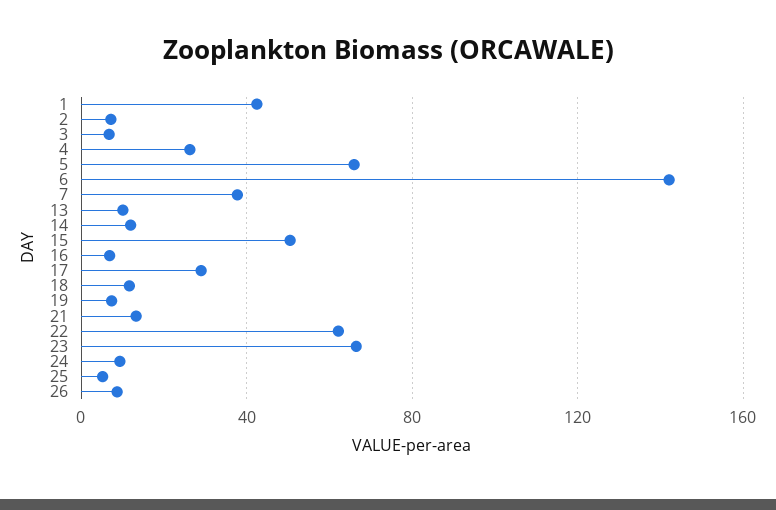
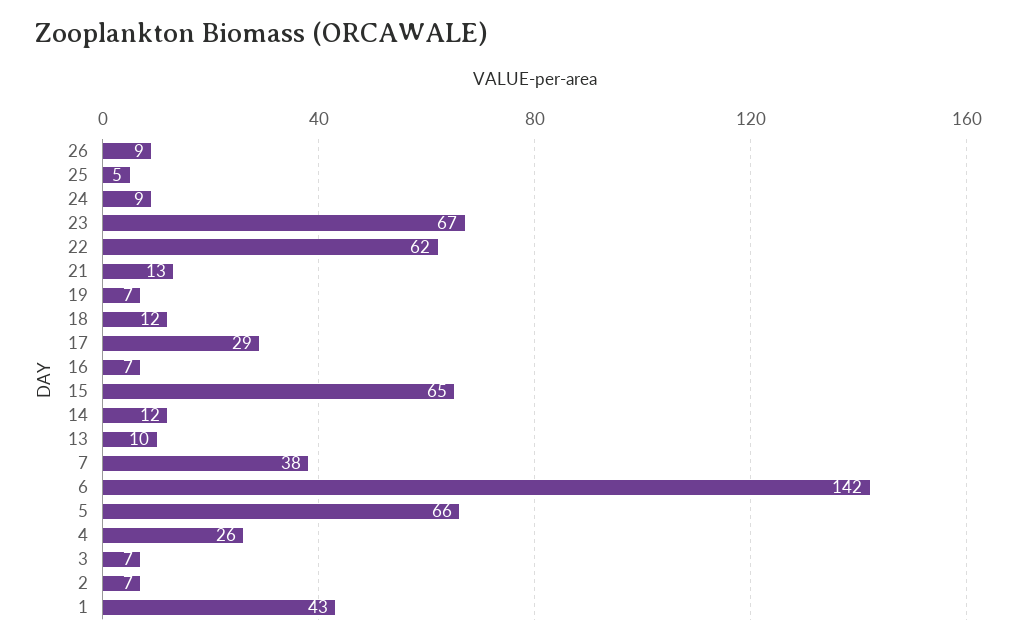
15: 50 -> 65

